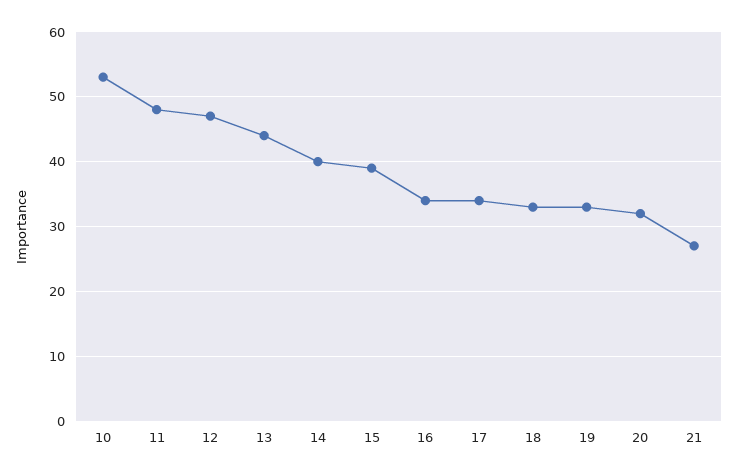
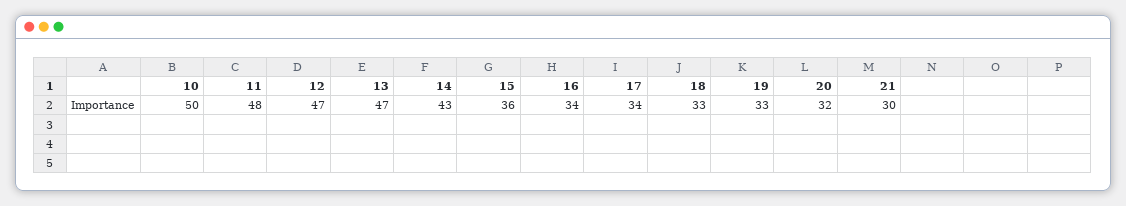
10: 53 -> 50
13: 44 -> 47
14: 40 -> 43
15: 39 -> 36
21: 27 -> 30

